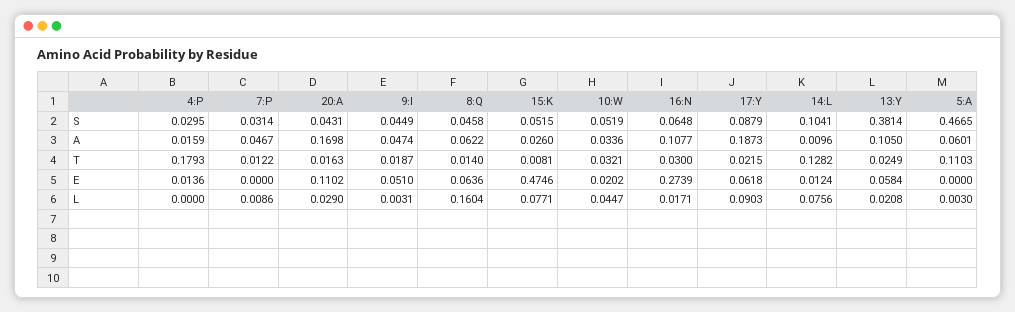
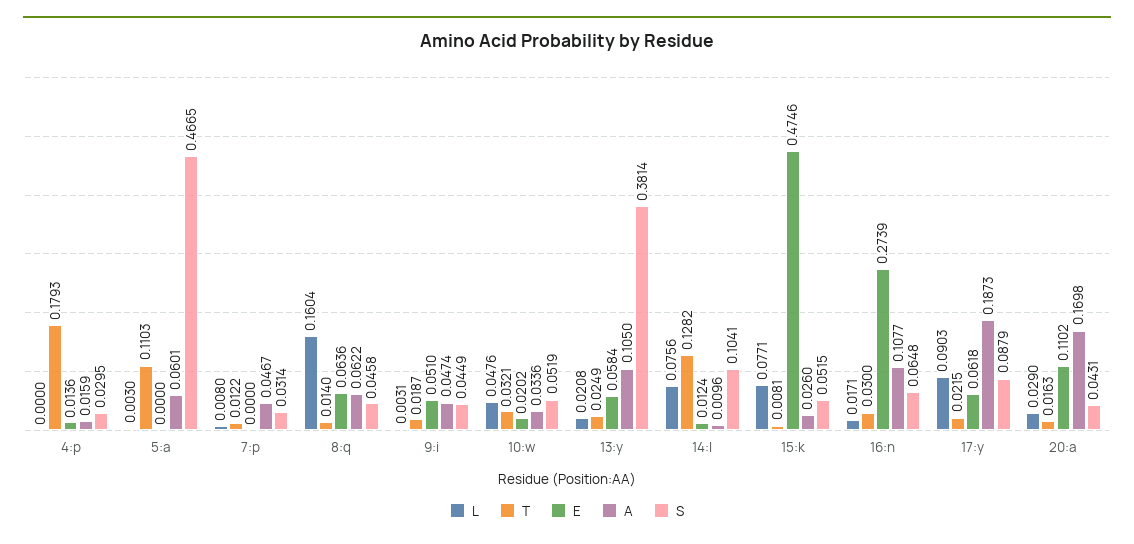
L, 7:P: 0.0086 -> 0.008
L, 10:W: 0.0447 -> 0.0476

